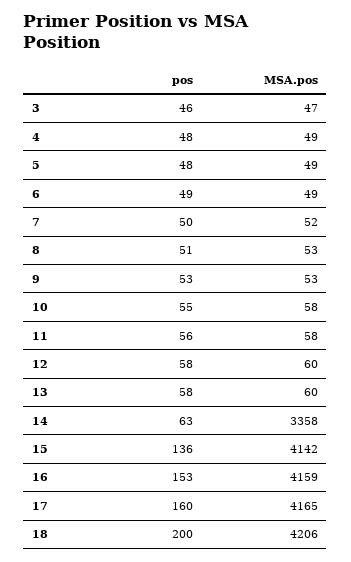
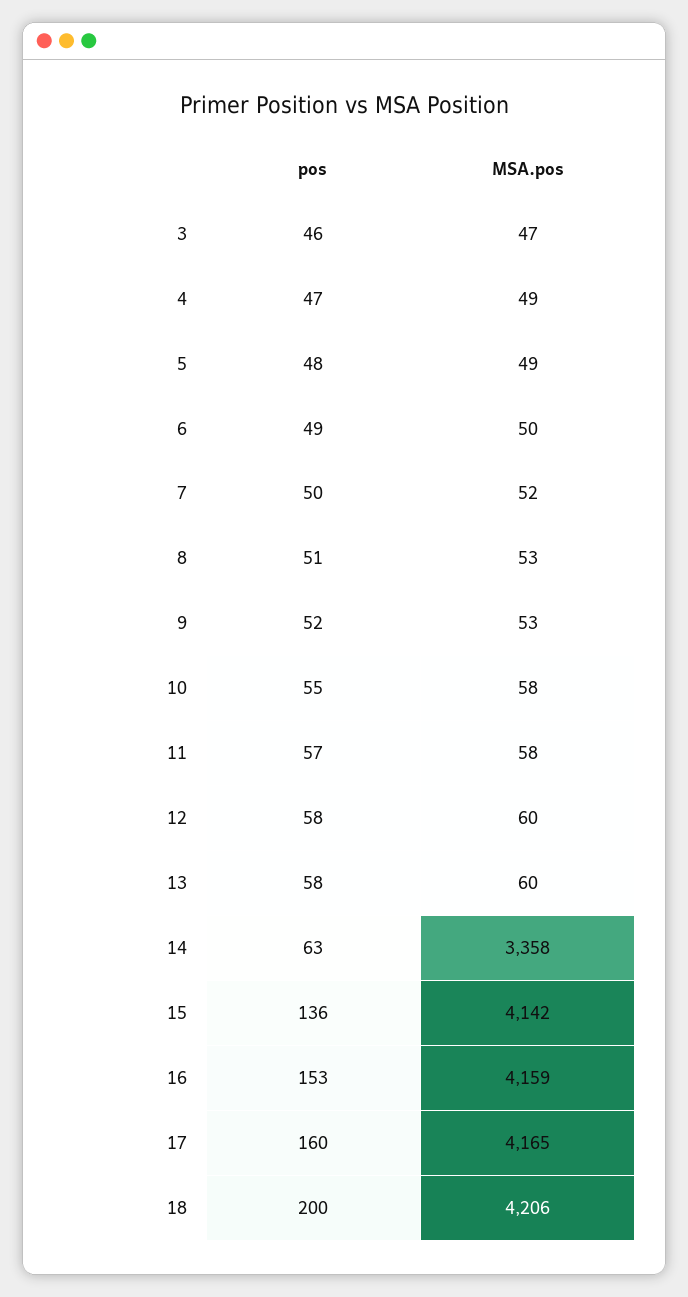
pos, 4: 48 -> 47
MSA.pos, 6: 49 -> 50
pos, 9: 53 -> 52
pos, 11: 56 -> 57

